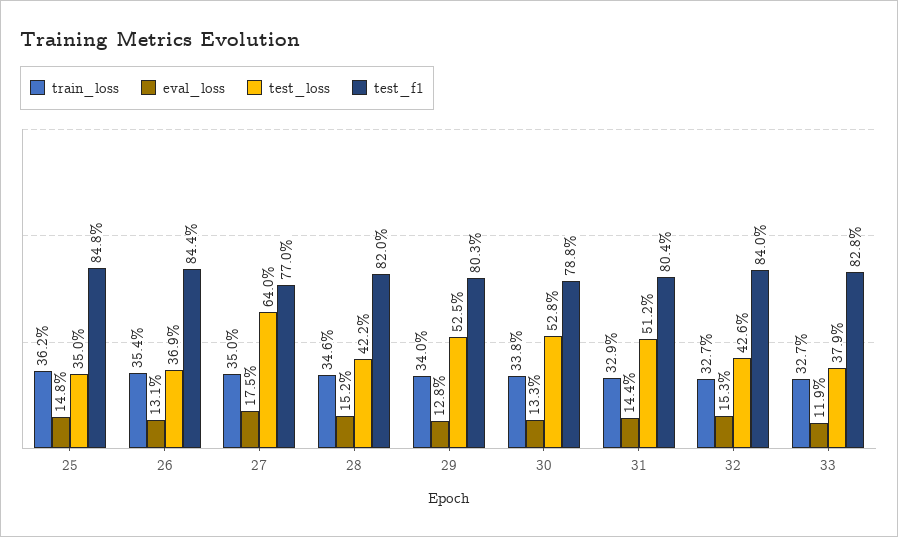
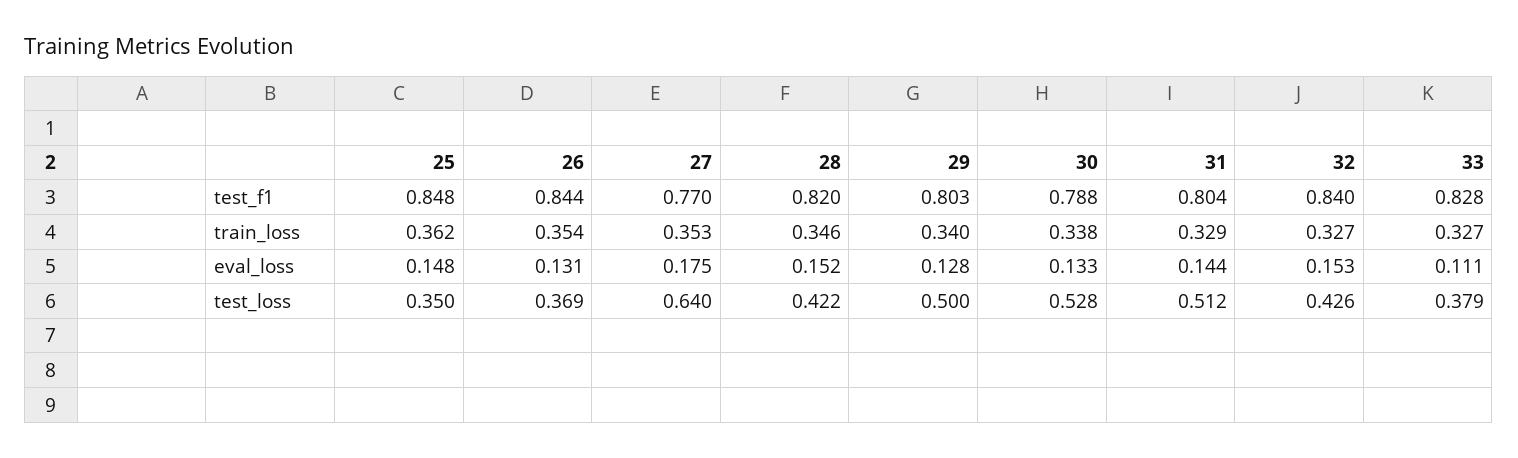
train_loss, 27: 0.35 -> 0.353
test_loss, 29: 0.525 -> 0.5
eval_loss, 33: 0.119 -> 0.111

